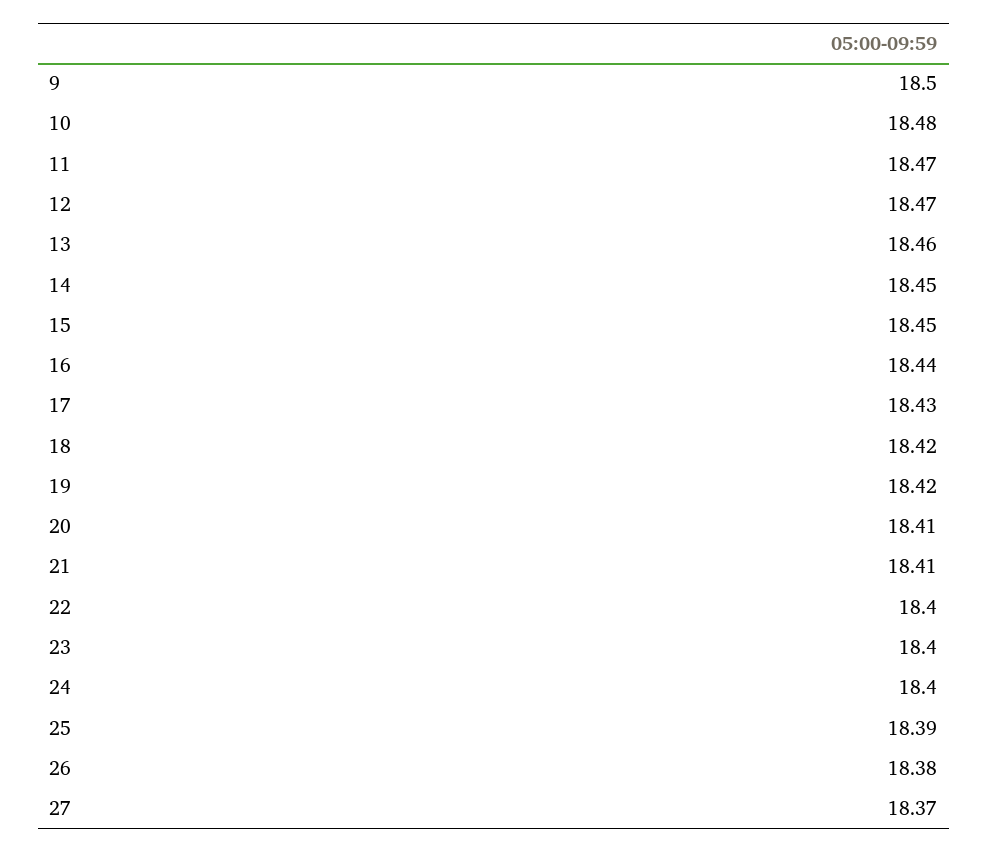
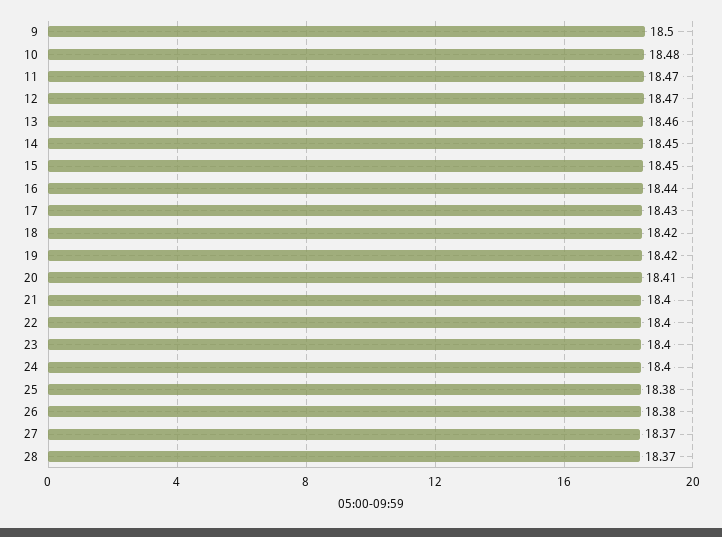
21: 18.41 -> 18.4
25: 18.39 -> 18.38
28: none -> 18.37

